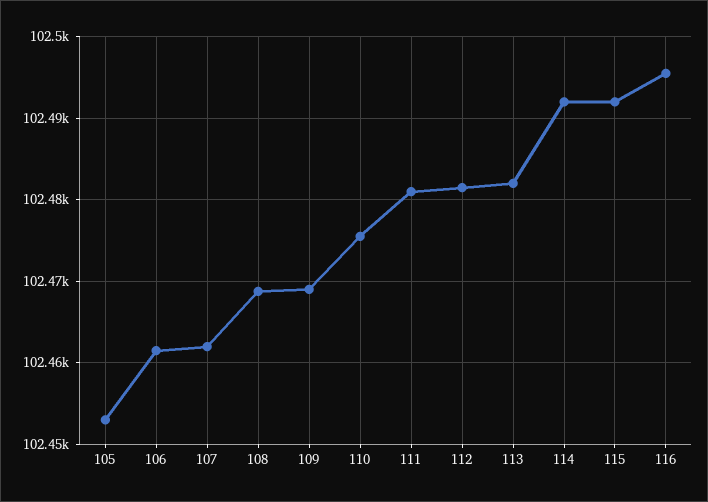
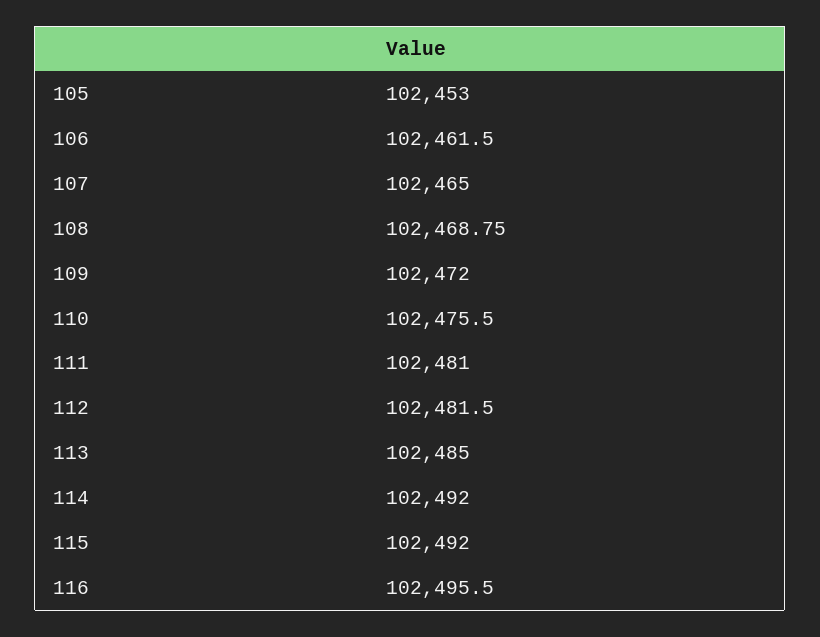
107: 102462 -> 102465
109: 102469 -> 102472
113: 102482 -> 102485

